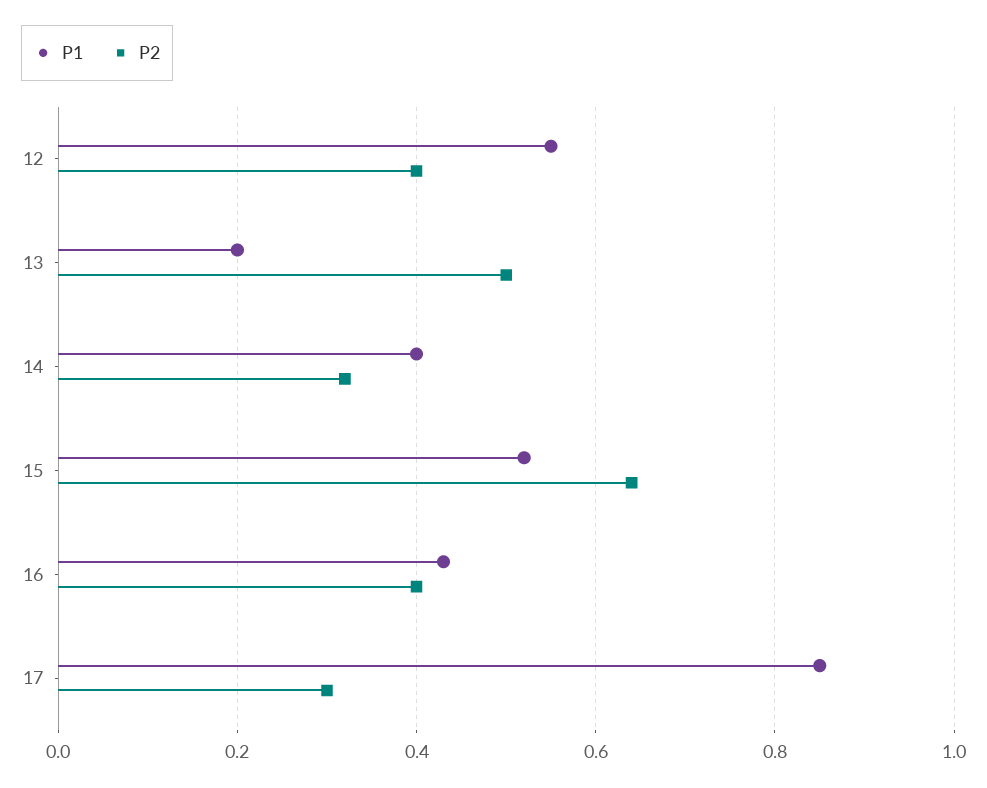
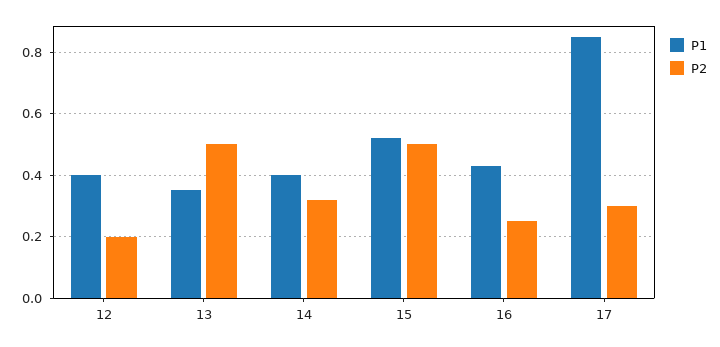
P1, 12: 0.55 -> 0.4
P2, 12: 0.4 -> 0.2
P1, 13: 0.2 -> 0.35
P2, 15: 0.65 -> 0.5
P2, 16: 0.4 -> 0.25

